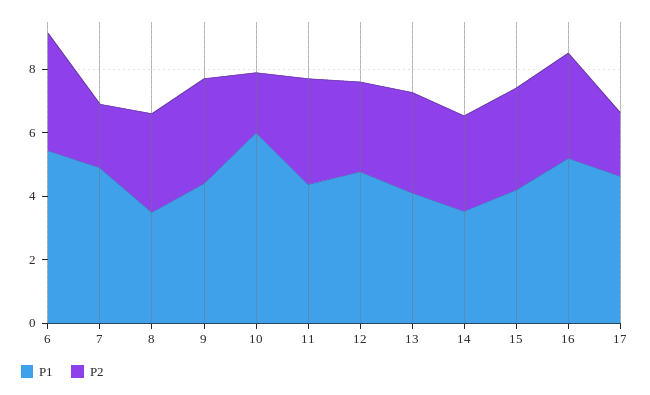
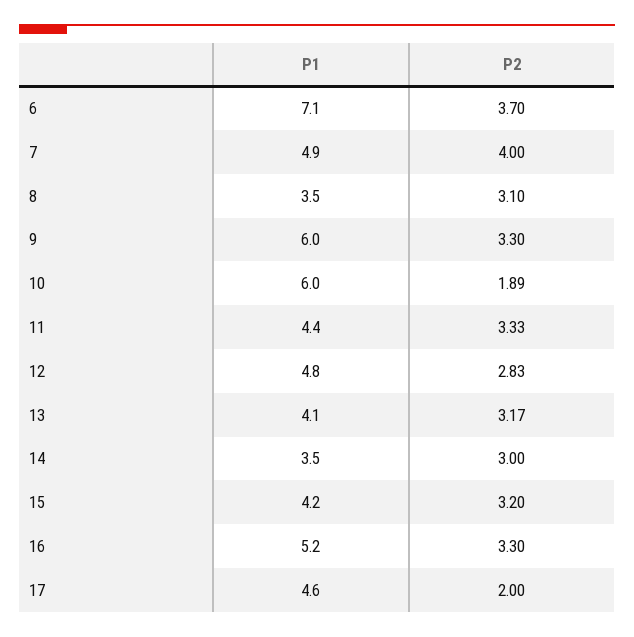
P1, 6: 5.5 -> 7.1
P2, 7: 2 -> 4
P1, 9: 4.5 -> 6

